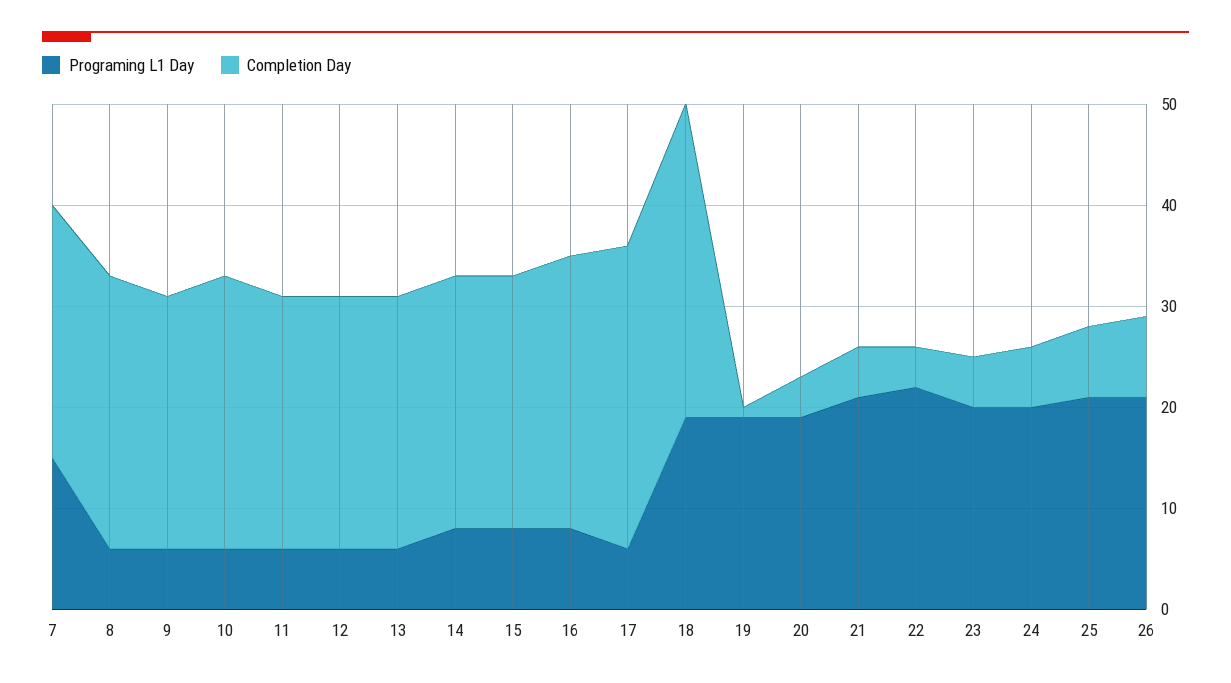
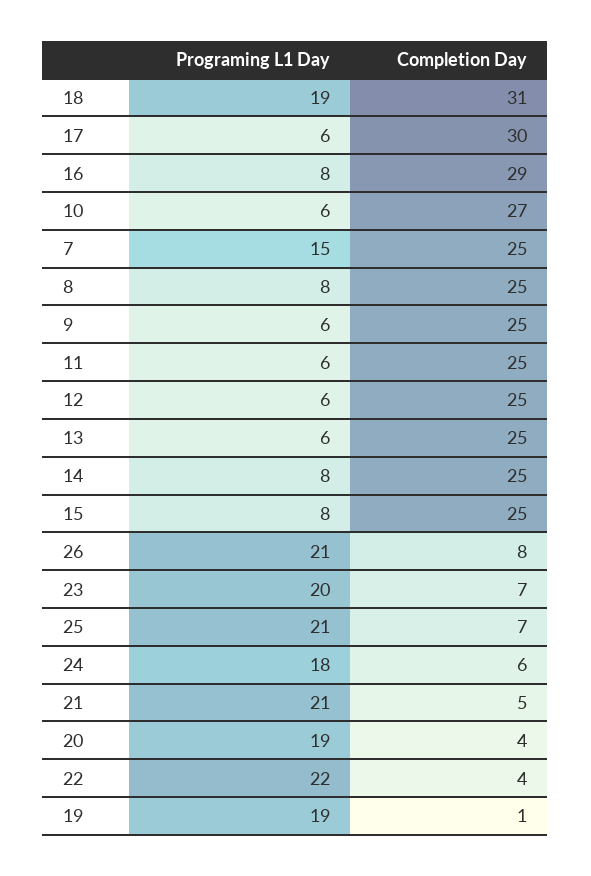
Programing L1 Day, 8: 6 -> 8
Completion Day, 8: 27 -> 25
Completion Day, 16: 27 -> 29
Completion Day, 23: 5 -> 7
Programing L1 Day, 24: 20 -> 18

